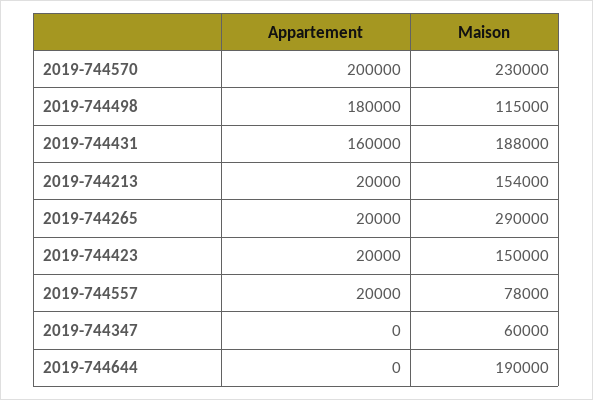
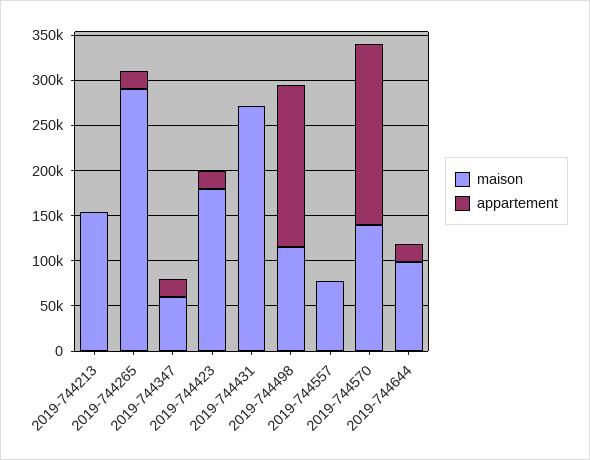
Maison, 2019-744570: 230000 -> 140000
Appartement, 2019-744431: 160000 -> 0
Maison, 2019-744431: 188000 -> 270000
Appartement, 2019-744213: 20000 -> 0
Maison, 2019-744423: 150000 -> 180000
Appartement, 2019-744557: 20000 -> 0
Appartement, 2019-744347: 0 -> 20000
Appartement, 2019-744644: 0 -> 20000
Maison, 2019-744644: 190000 -> 100000

